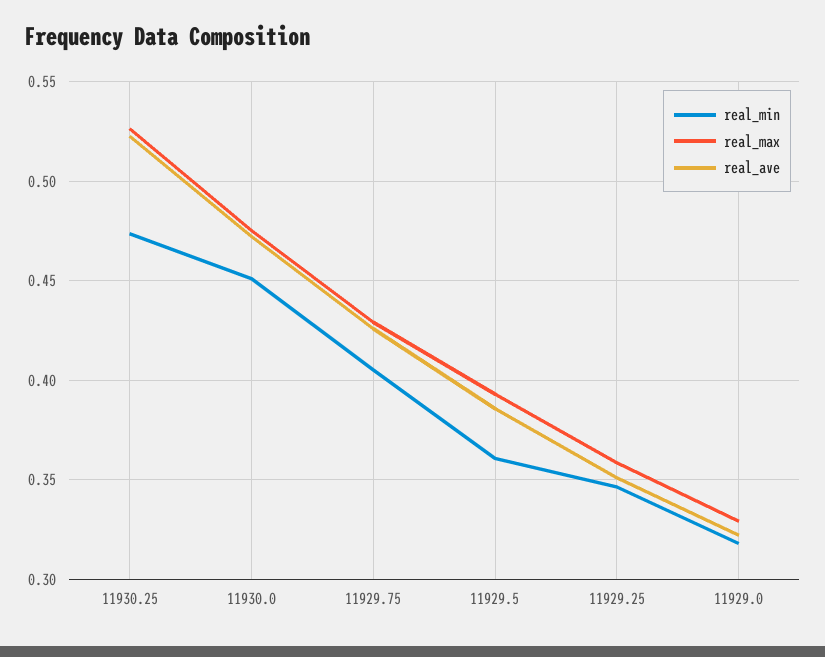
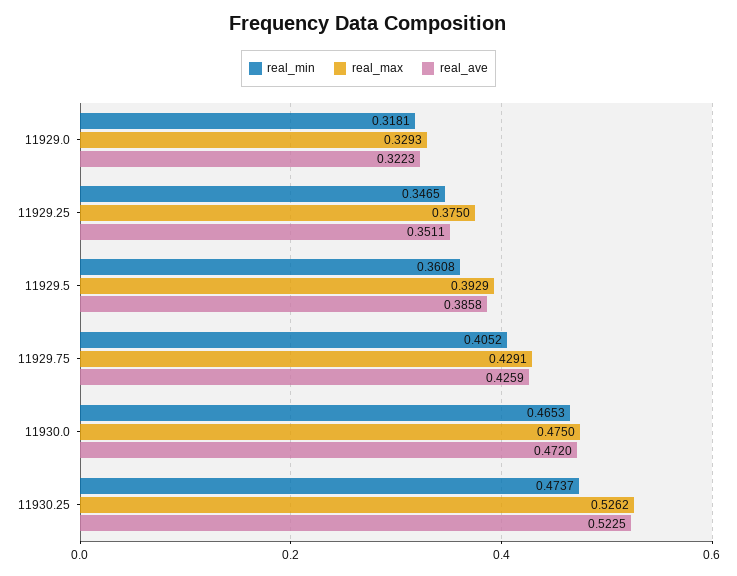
real_min, 11930.0: 0.45 -> 0.4653
real_max, 11929.25: 0.36 -> 0.375

